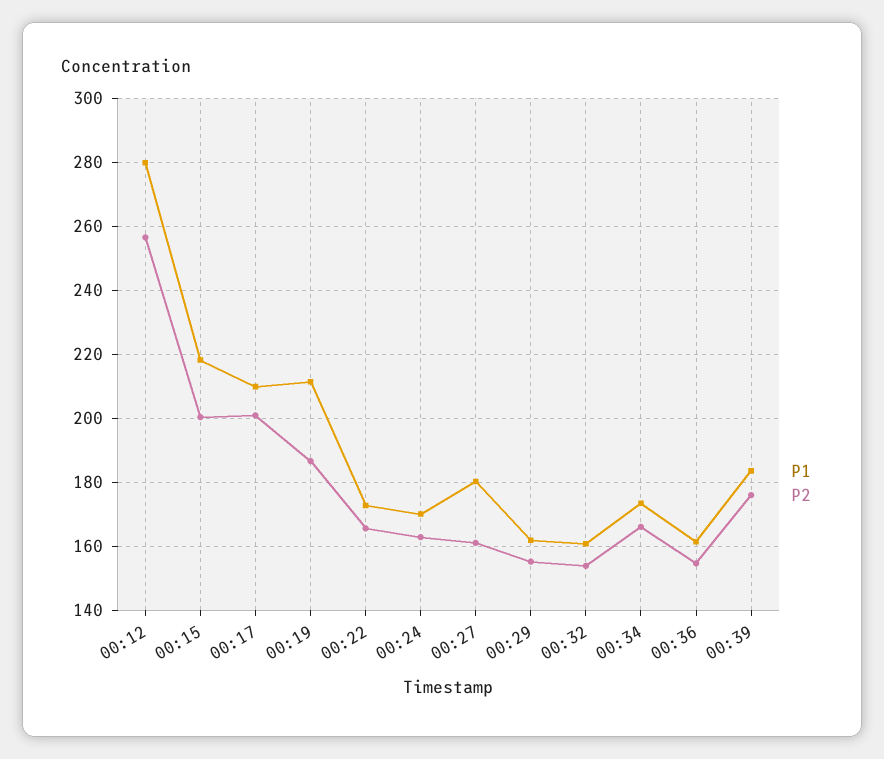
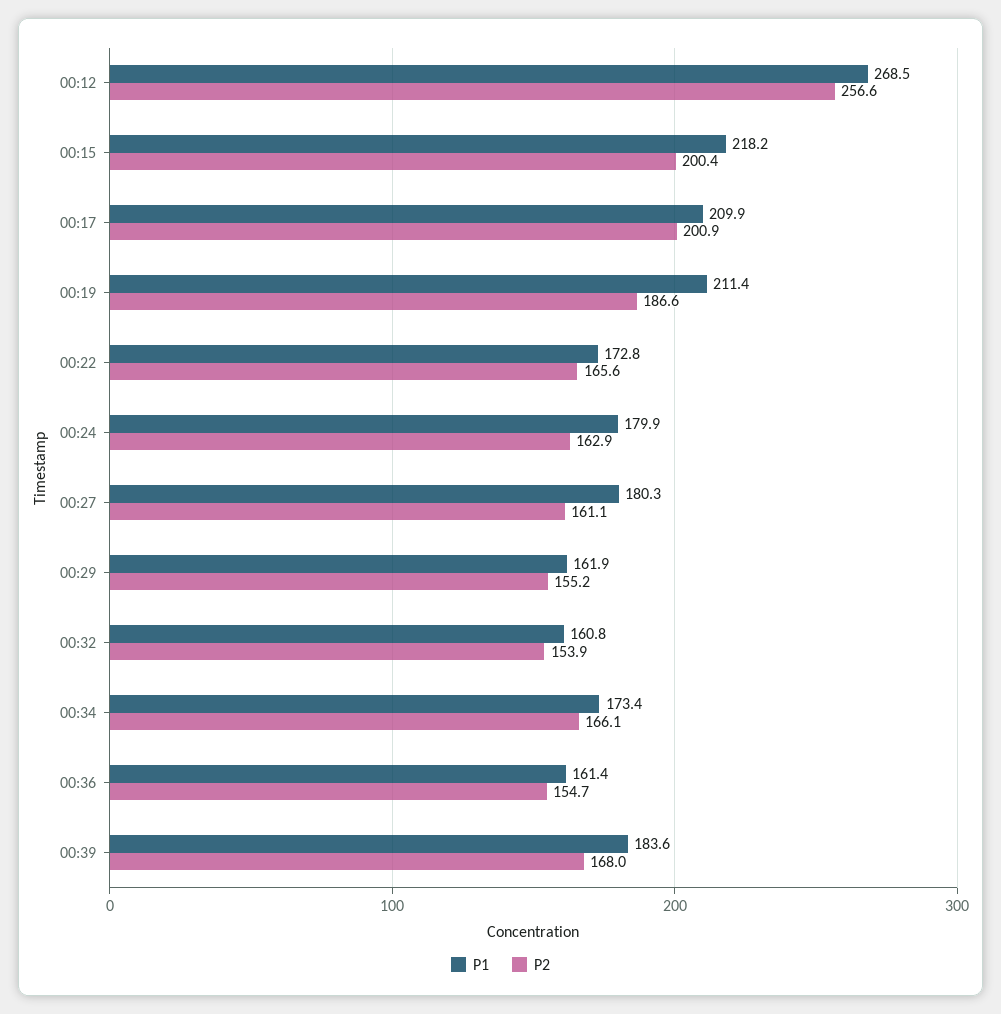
P1, 00:12: 280 -> 268.5
P1, 00:24: 170 -> 179.9
P2, 00:39: 176 -> 168

